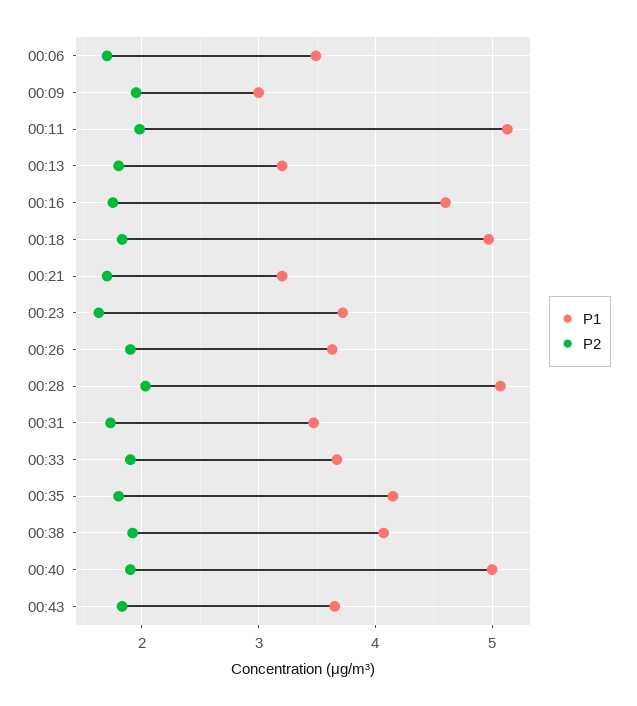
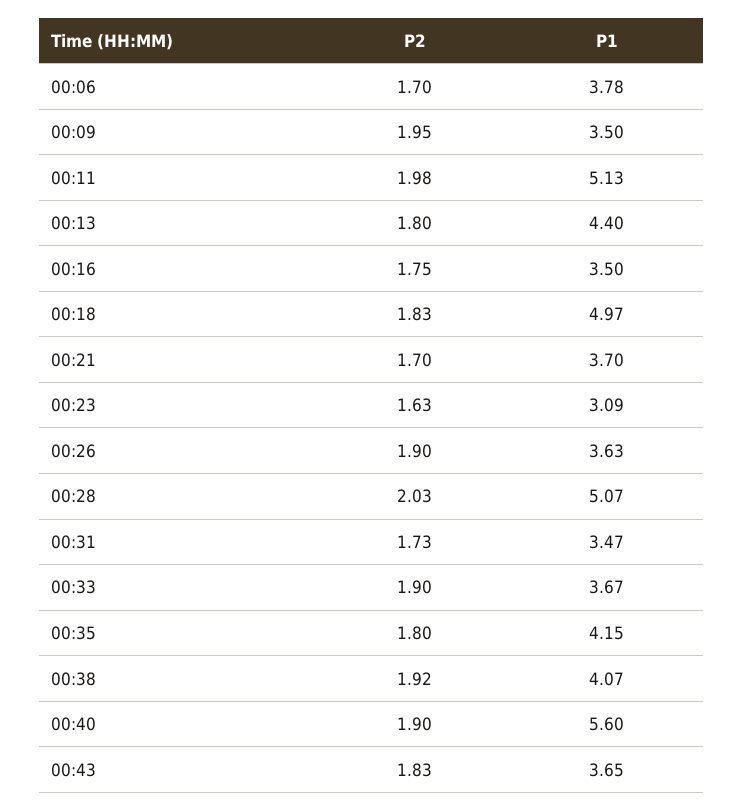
P1, 00:06: 3.5 -> 3.78
P1, 00:09: 3 -> 3.5
P1, 00:13: 3.2 -> 4.4
P1, 00:16: 4.6 -> 3.5
P1, 00:21: 3.2 -> 3.7
P1, 00:23: 3.7 -> 3.09
P1, 00:40: 5 -> 5.6

